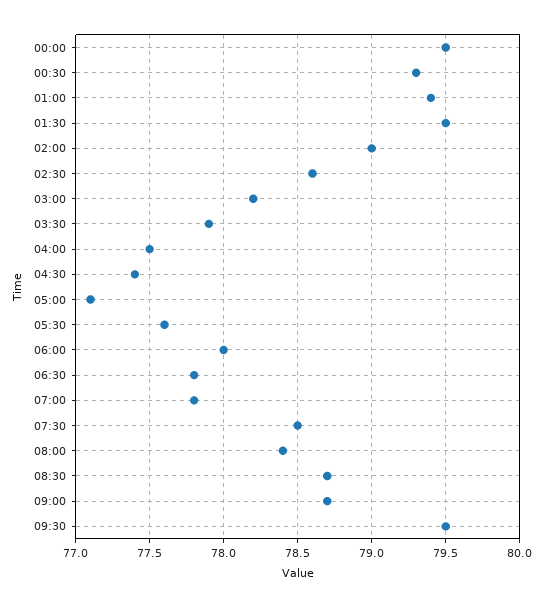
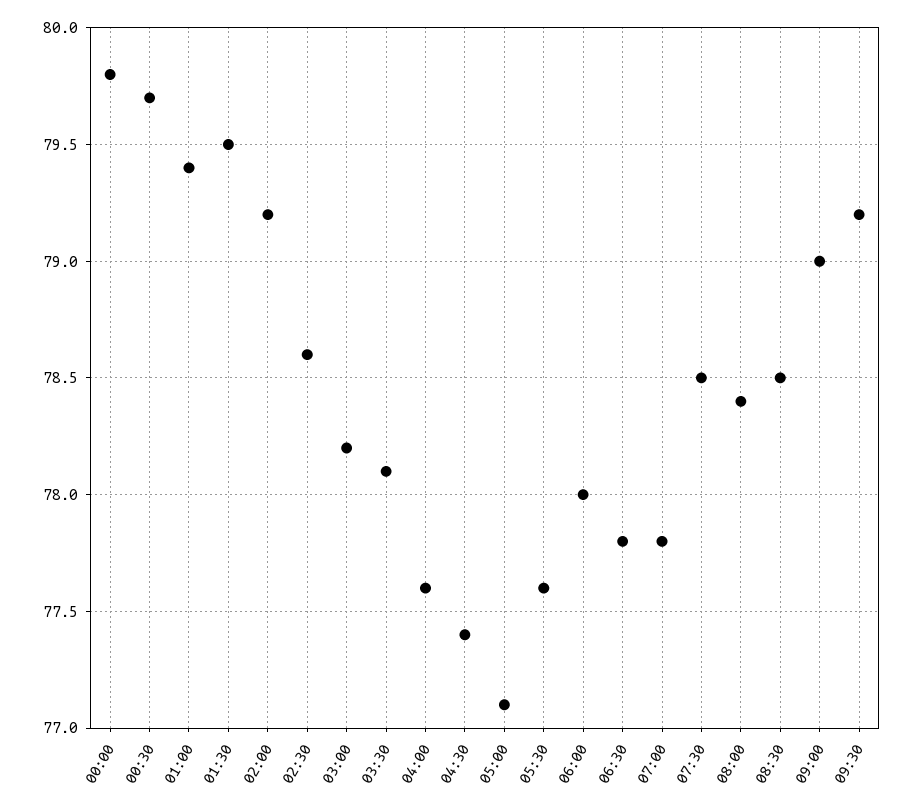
00:00: 79.5 -> 79.8
00:30: 79.3 -> 79.7
02:00: 79 -> 79.2
03:30: 77.9 -> 78.1
04:00: 77.5 -> 77.6
08:30: 78.7 -> 78.5
09:00: 78.7 -> 79
09:30: 79.5 -> 79.2

